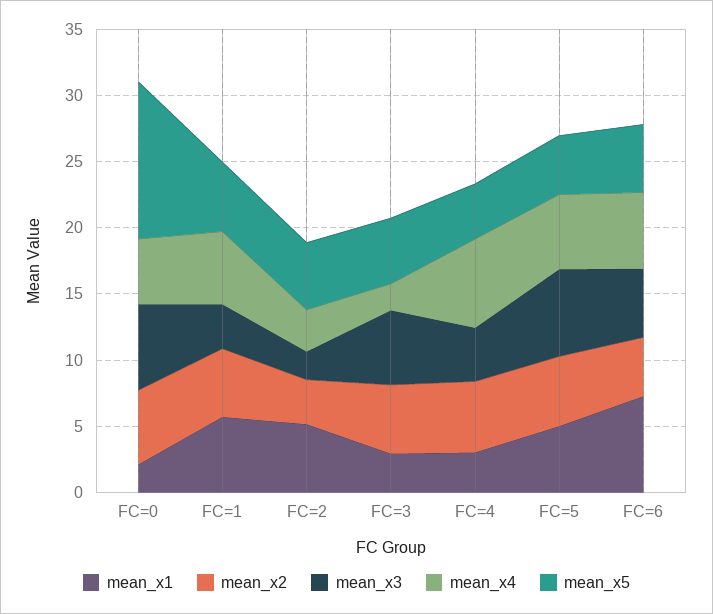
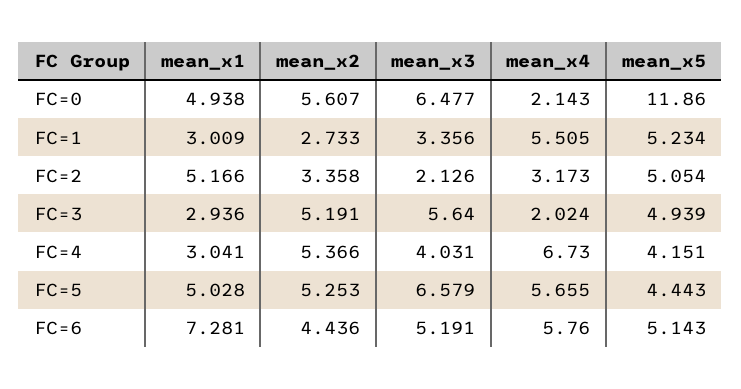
mean_x1, FC=0: 2 -> 4.938
mean_x4, FC=0: 5 -> 2.143
mean_x1, FC=1: 6 -> 3.009
mean_x2, FC=1: 5 -> 2.733

